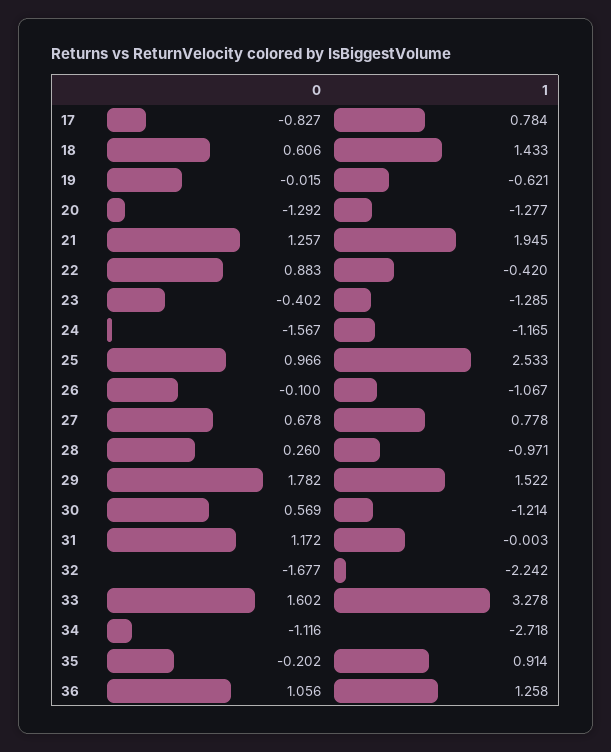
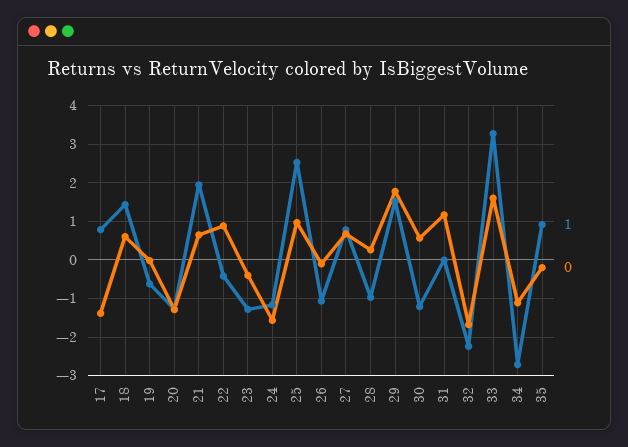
0, 17: -0.827 -> -1.4
0, 21: 1.257 -> 0.6
0, 36: 1.056 -> none
1, 36: 1.258 -> none

